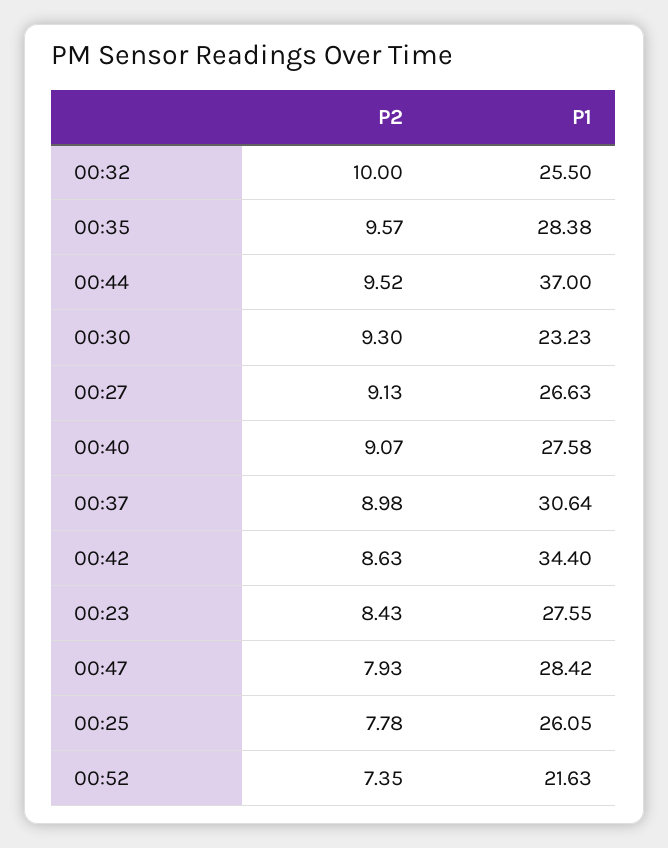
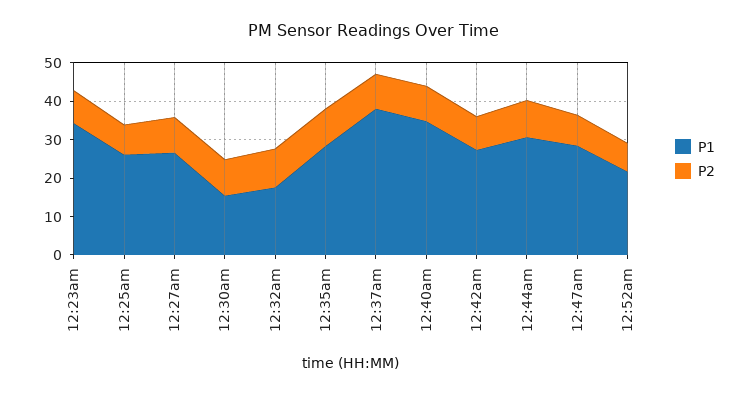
P1, 00:32: 25.5 -> 17.5
P1, 00:44: 37 -> 30
P1, 00:30: 23.23 -> 15
P1, 00:40: 27.58 -> 35
P1, 00:37: 30.64 -> 37.5
P1, 00:42: 34.4 -> 27.5
P1, 00:23: 27.55 -> 35

